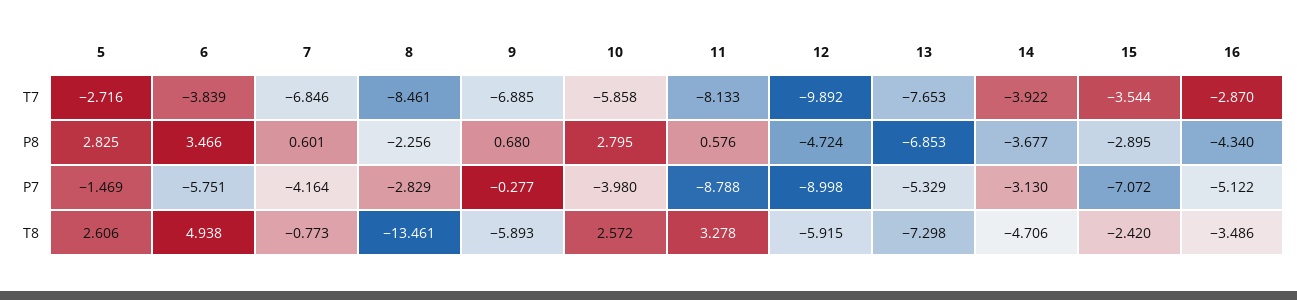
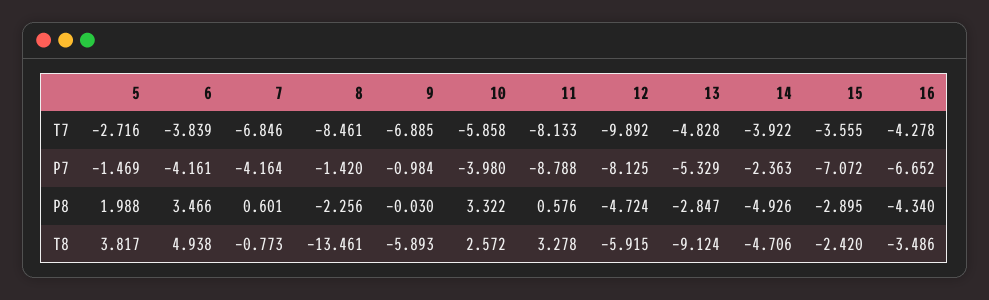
13, T7: -7.653 -> -4.828
15, T7: -3.544 -> -3.555
16, T7: -2.87 -> -4.278
5, P8: 2.825 -> 1.988
9, P8: 0.68 -> -0.03
10, P8: 2.795 -> 3.322
13, P8: -6.853 -> -2.847
14, P8: -3.677 -> -4.926
6, P7: -5.751 -> -4.161
8, P7: -2.829 -> -1.42
9, P7: -0.277 -> -0.984
12, P7: -8.998 -> -8.125
14, P7: -3.13 -> -2.363
16, P7: -5.122 -> -6.652
5, T8: 2.606 -> 3.817
13, T8: -7.298 -> -9.124

